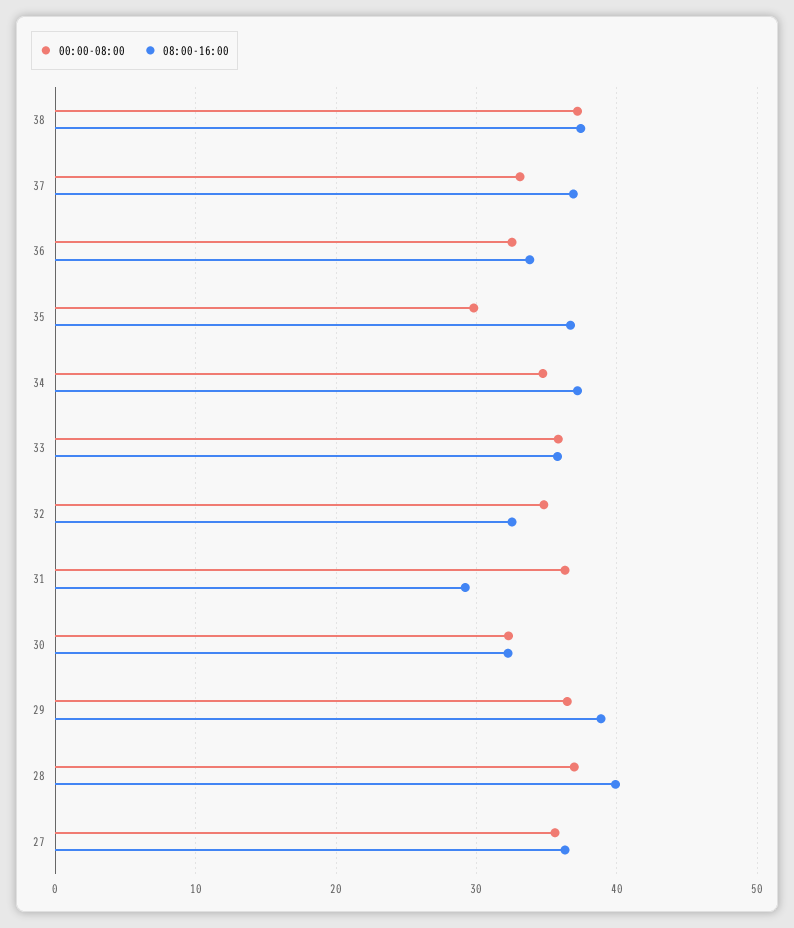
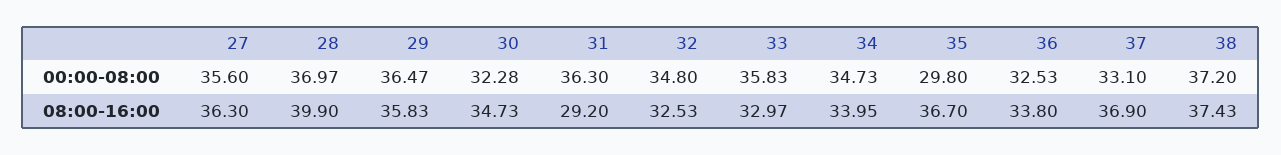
08:00-16:00, 34: 37 -> 33.95
08:00-16:00, 33: 36 -> 32.97
08:00-16:00, 30: 32 -> 34.73
08:00-16:00, 29: 39 -> 35.83

